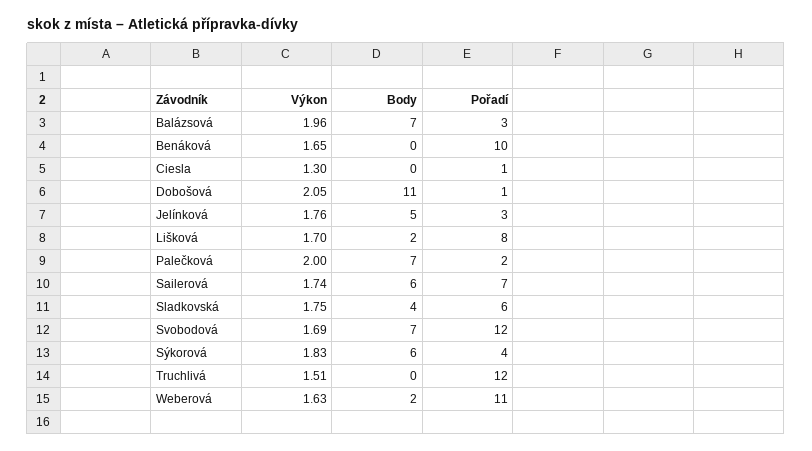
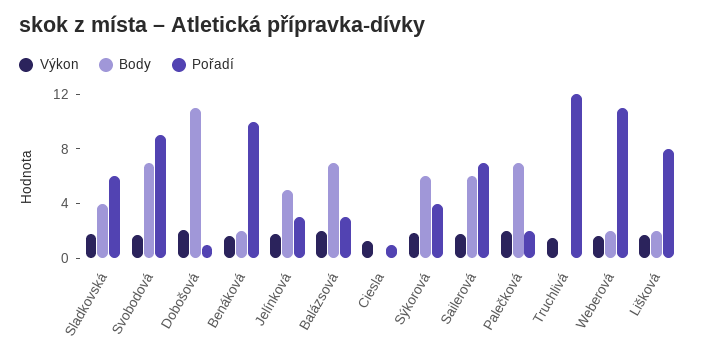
Body, Benáková: 0 -> 2
Pořadí, Svobodová: 12 -> 9

